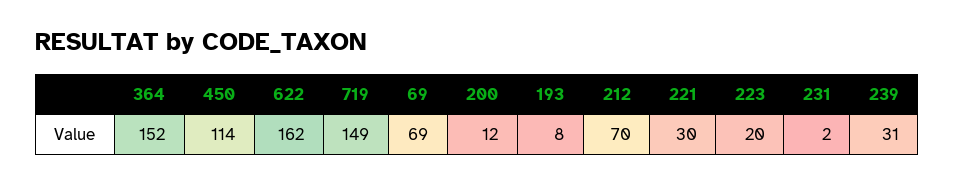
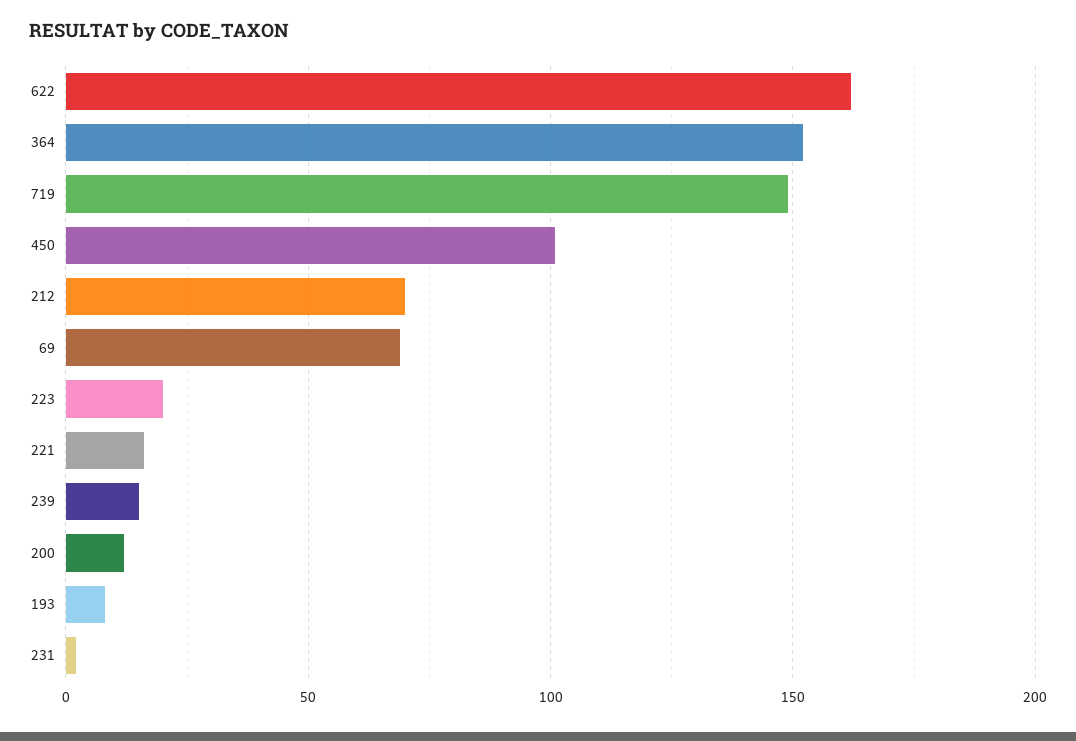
450: 114 -> 100
221: 30 -> 15
239: 31 -> 15

